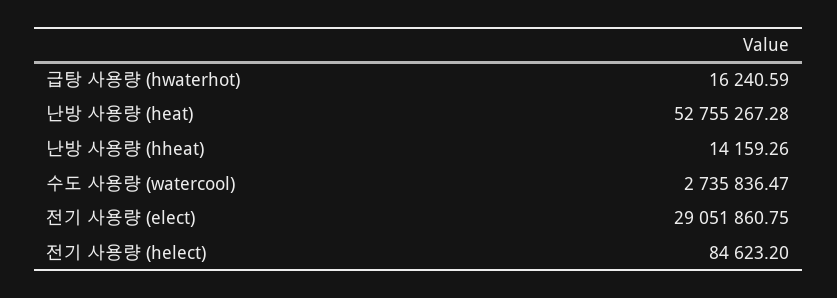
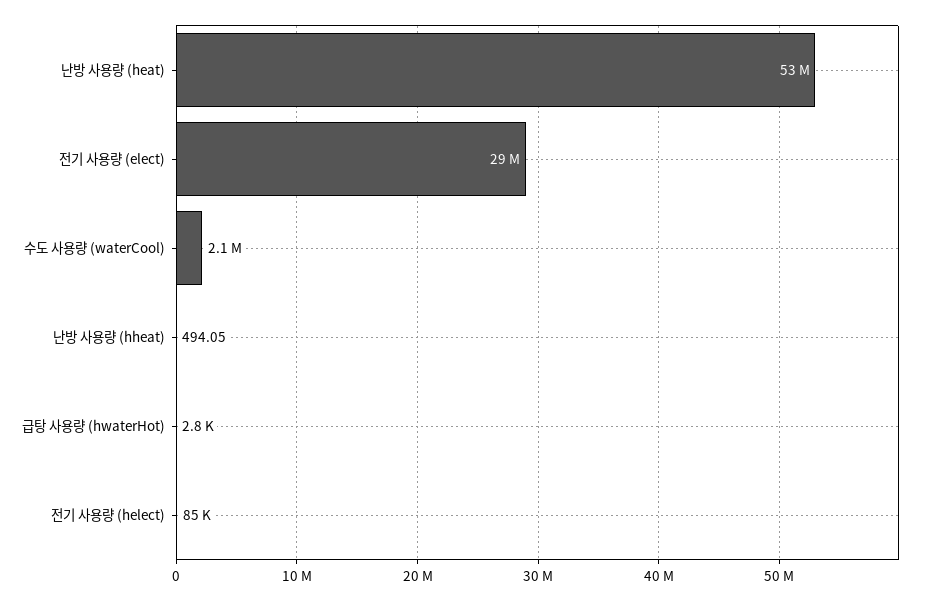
급탕 사용량 (hwaterhot): 16240.59 -> 2800
난방 사용량 (hheat): 14159.26 -> 494.05
수도 사용량 (watercool): 2735836.47 -> 2100000

